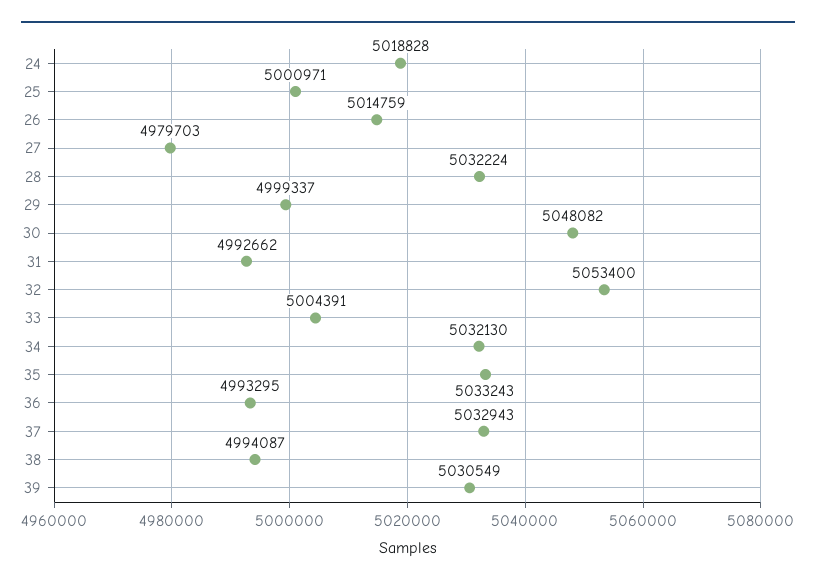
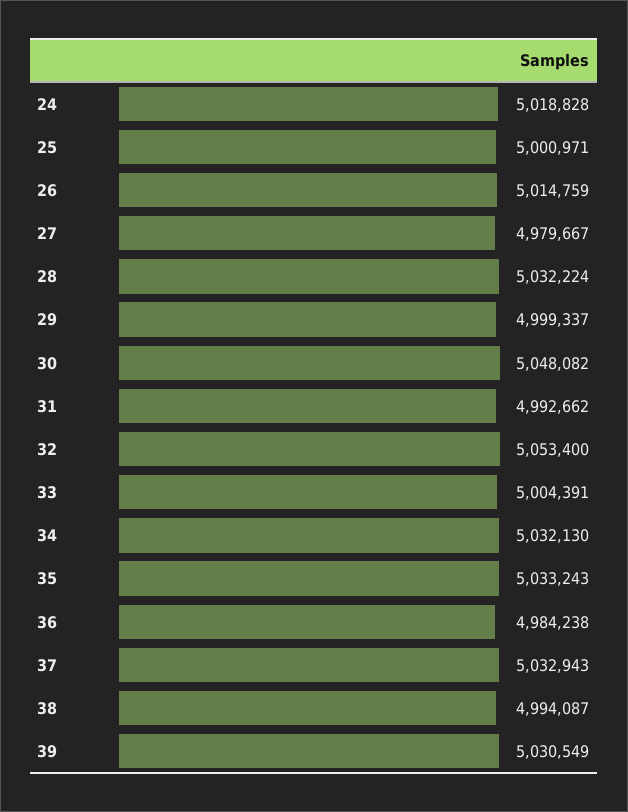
27: 4979703 -> 4979667
36: 4993295 -> 4984238

